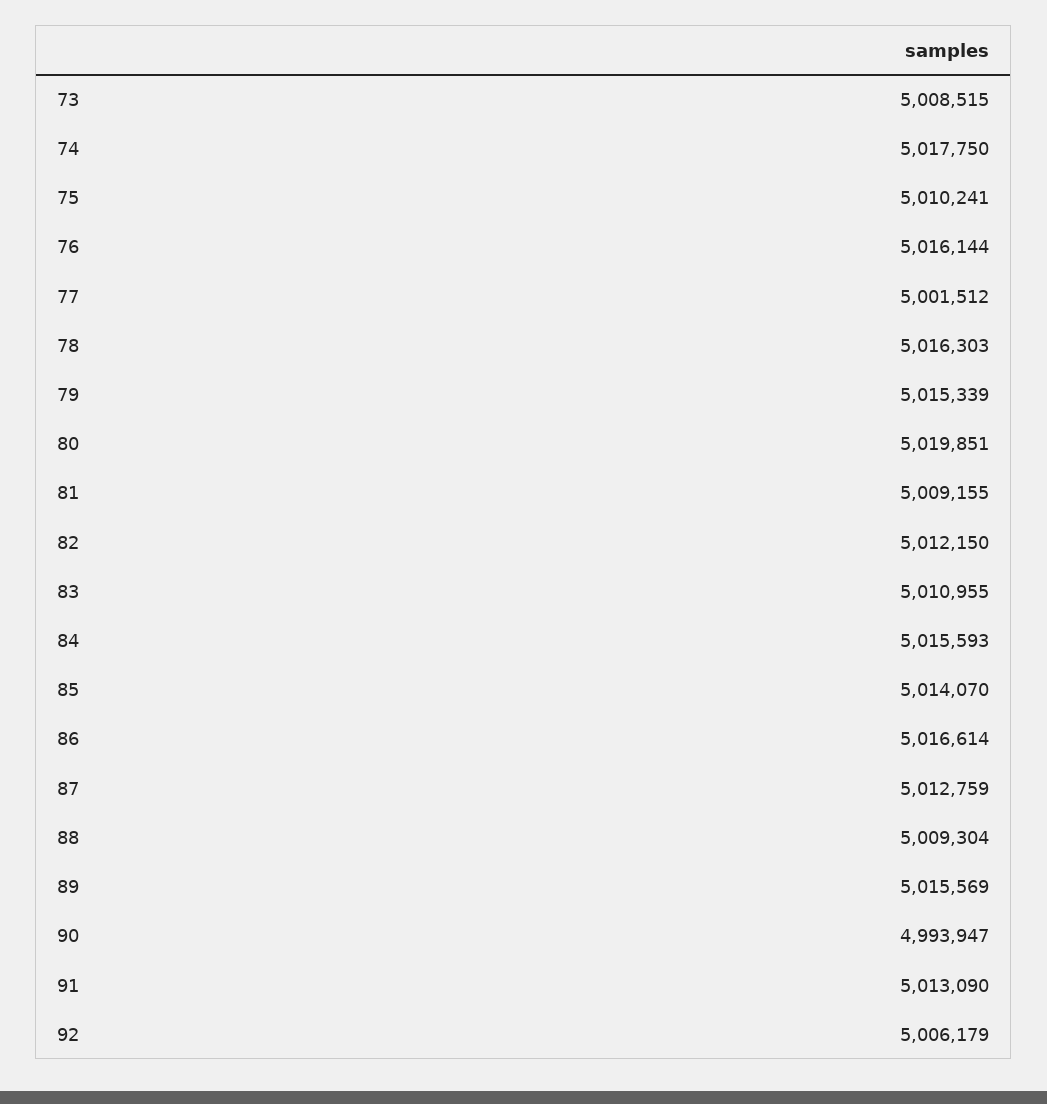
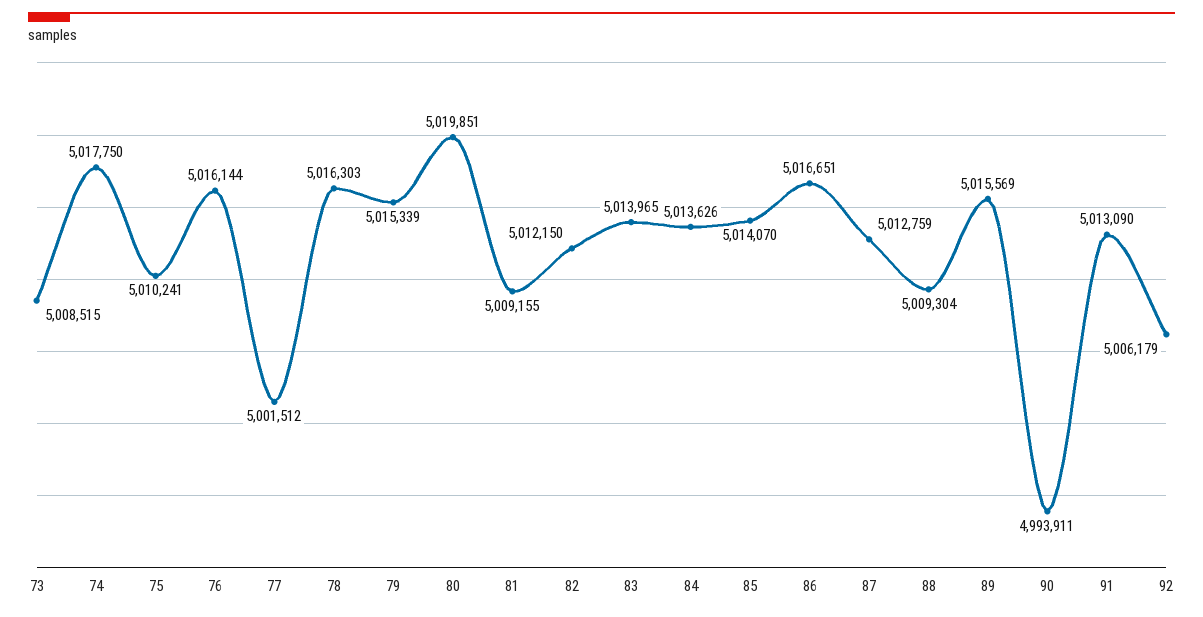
83: 5010955 -> 5013965
84: 5015593 -> 5013626
86: 5016614 -> 5016651
90: 4993947 -> 4993911

